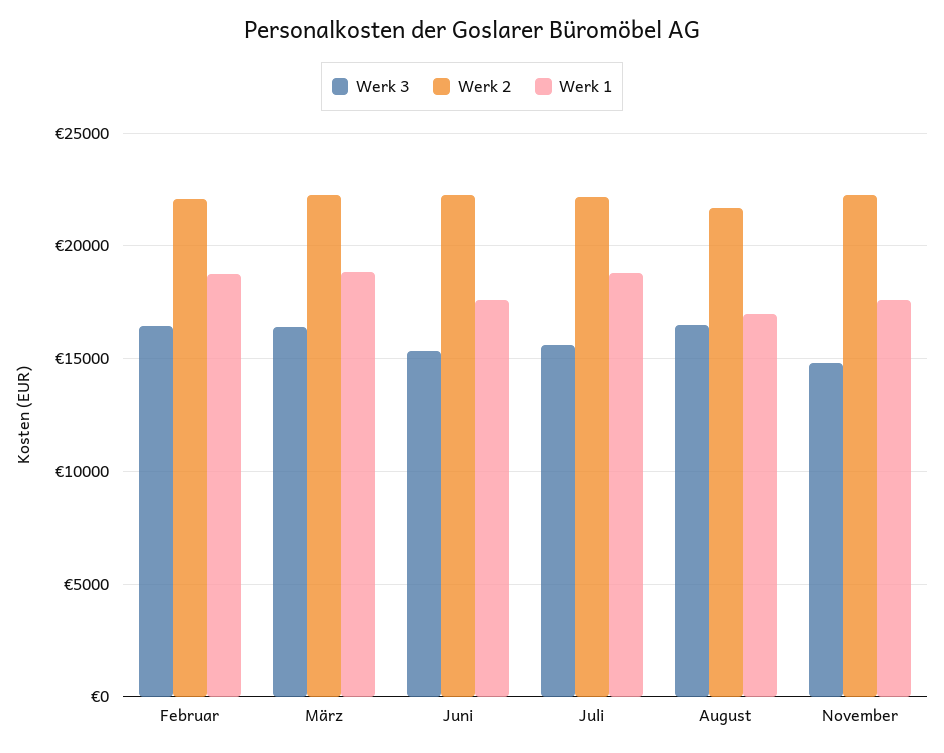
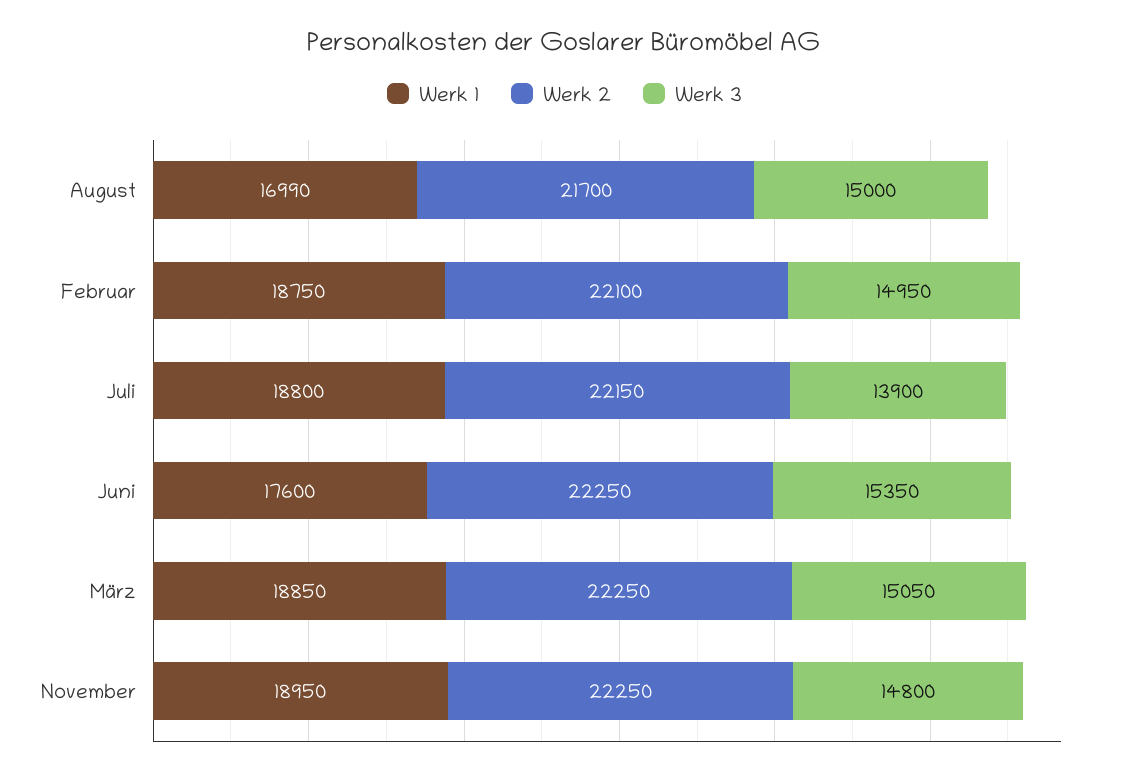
Werk 3, Februar: 16500 -> 14950
Werk 3, März: 16500 -> 15050
Werk 3, Juli: 15500 -> 13900
Werk 3, August: 16500 -> 15000
Werk 1, November: 17500 -> 18950

